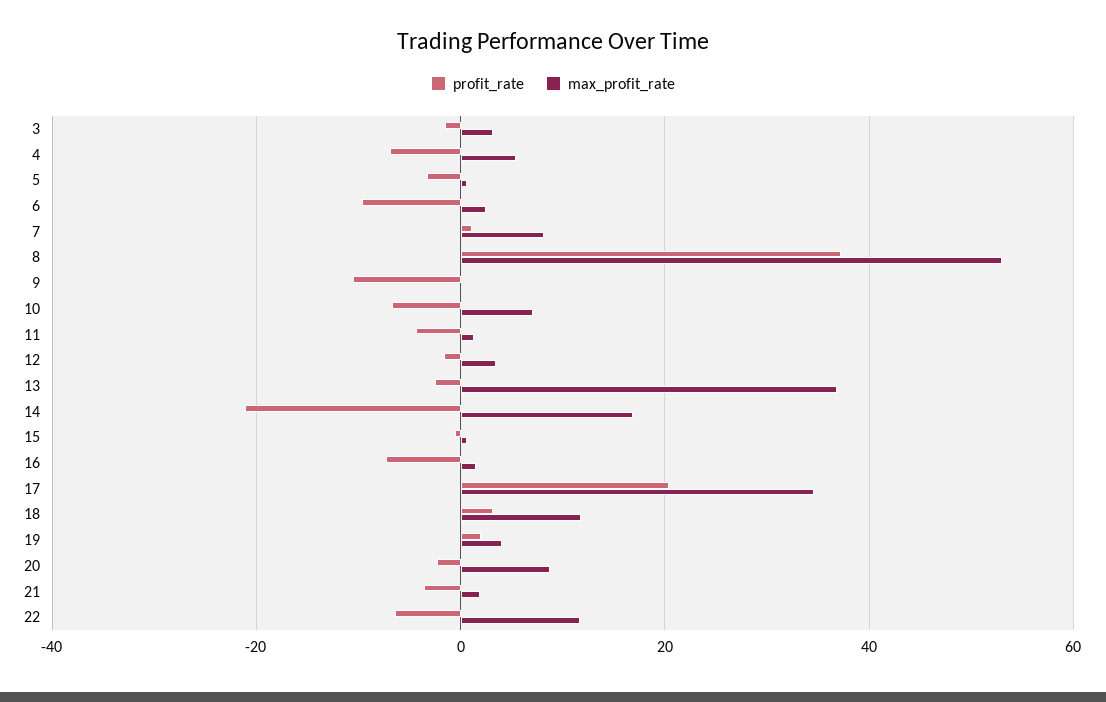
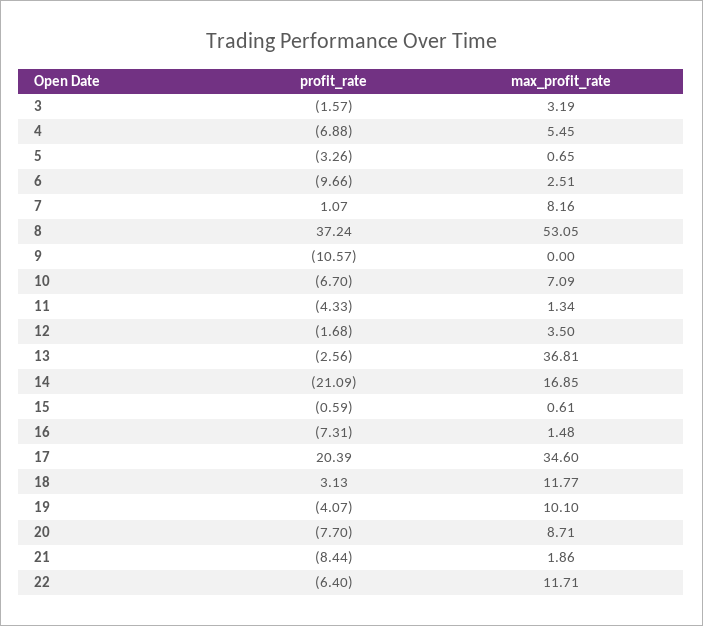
profit_rate, 19: 2 -> -4.07
max_profit_rate, 19: 4 -> 10.1
profit_rate, 20: -2 -> -7.7
profit_rate, 21: -4 -> -8.44

